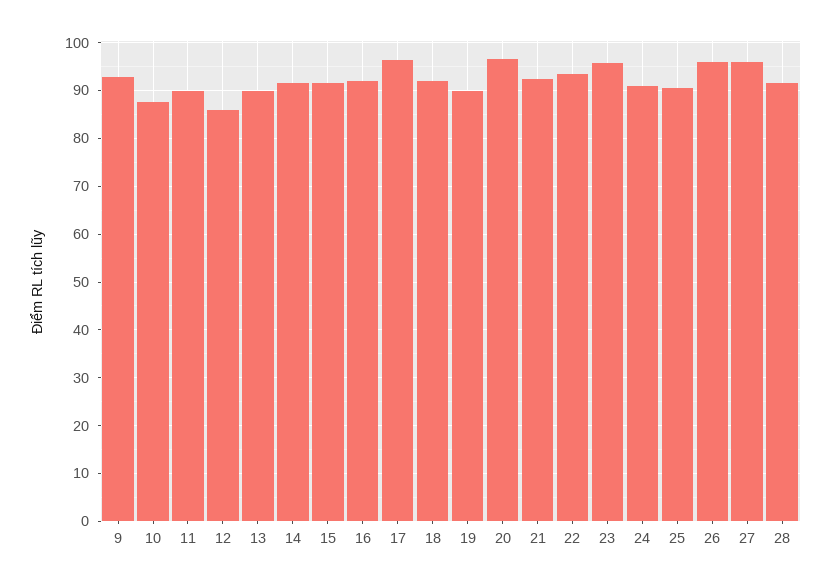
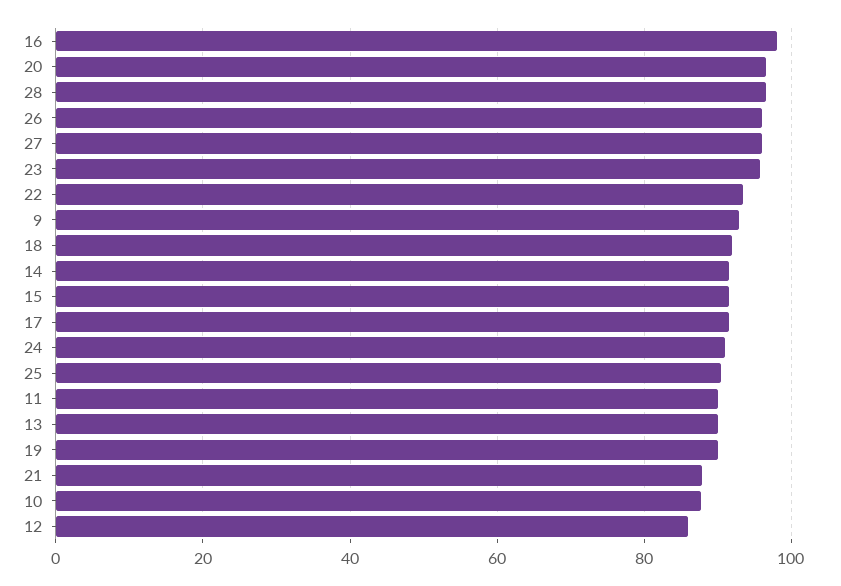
16: 92 -> 98
17: 96 -> 92
21: 92 -> 88
28: 92 -> 96

